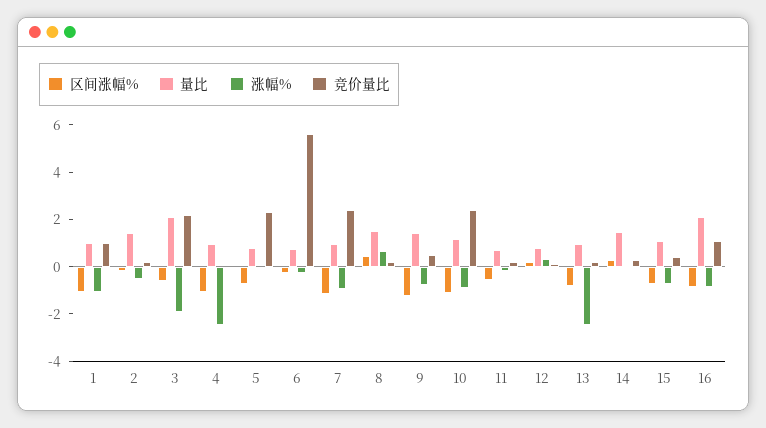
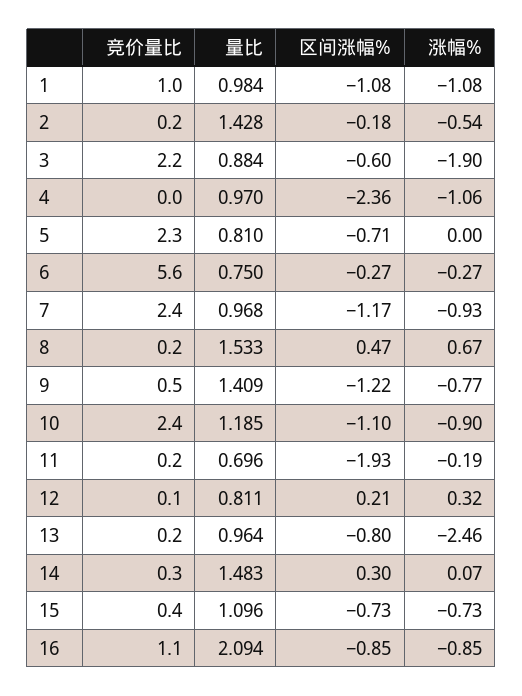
量比, 3: 2 -> 0.884
区间涨幅%, 4: -1 -> -2.36
涨幅%, 4: -2.5 -> -1.06
区间涨幅%, 11: -0.5 -> -1.93

